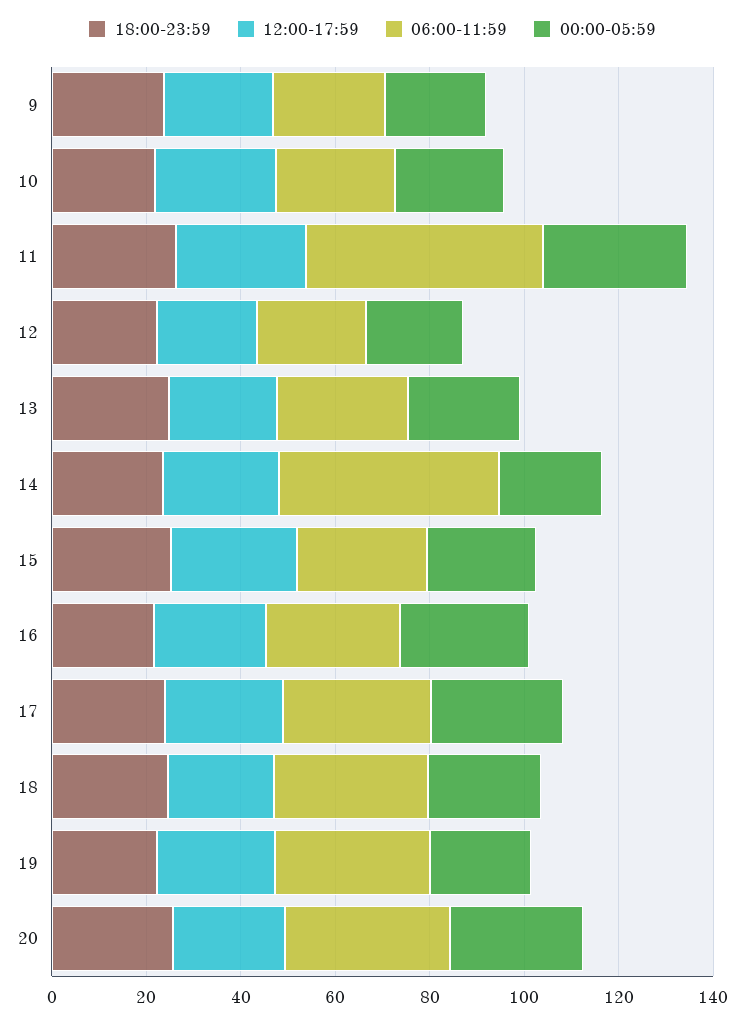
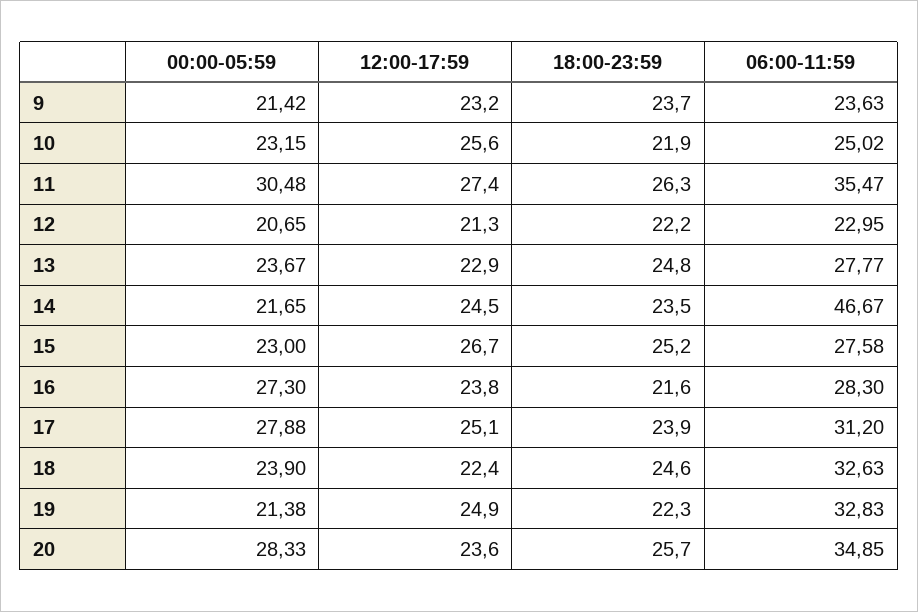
06:00-11:59, 11: 50 -> 35.47

